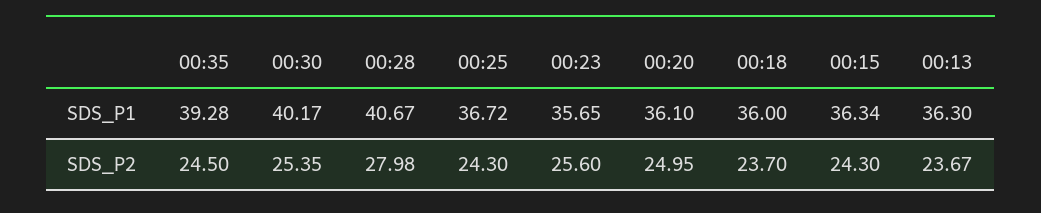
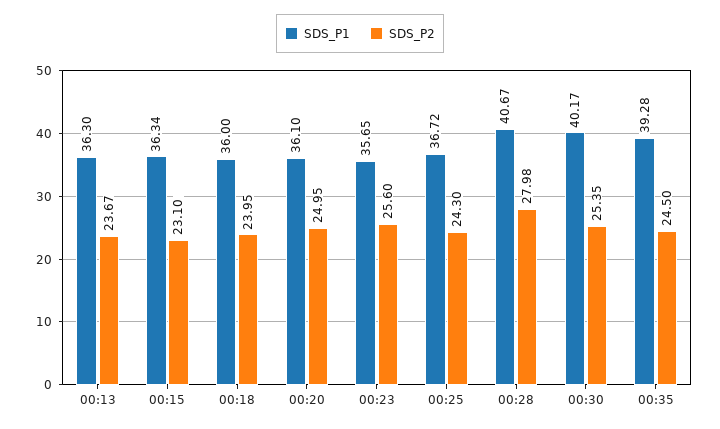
SDS_P2, 00:18: 23.7 -> 23.95
SDS_P2, 00:15: 24.3 -> 23.1

